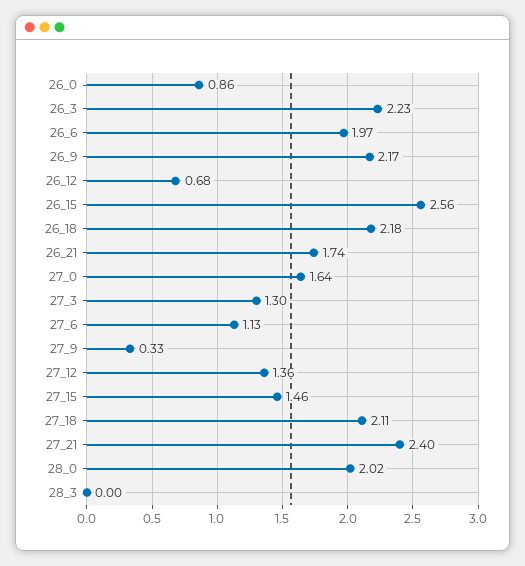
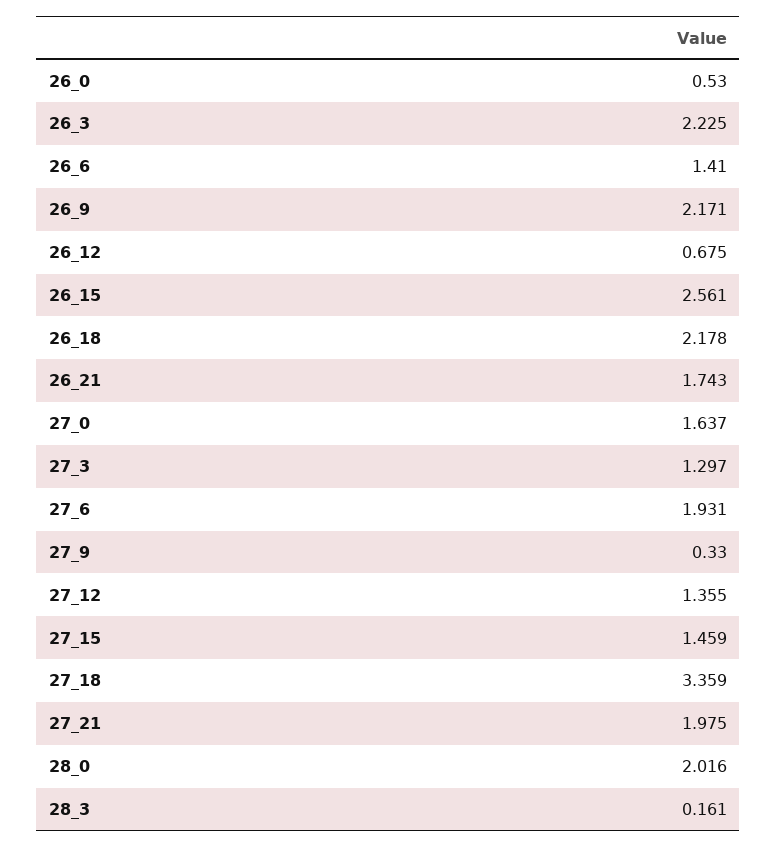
26_0: 0.86 -> 0.53
26_6: 1.97 -> 1.41
27_6: 1.13 -> 1.931
27_18: 2.11 -> 3.359
27_21: 2.4 -> 1.975
28_3: 0 -> 0.161

